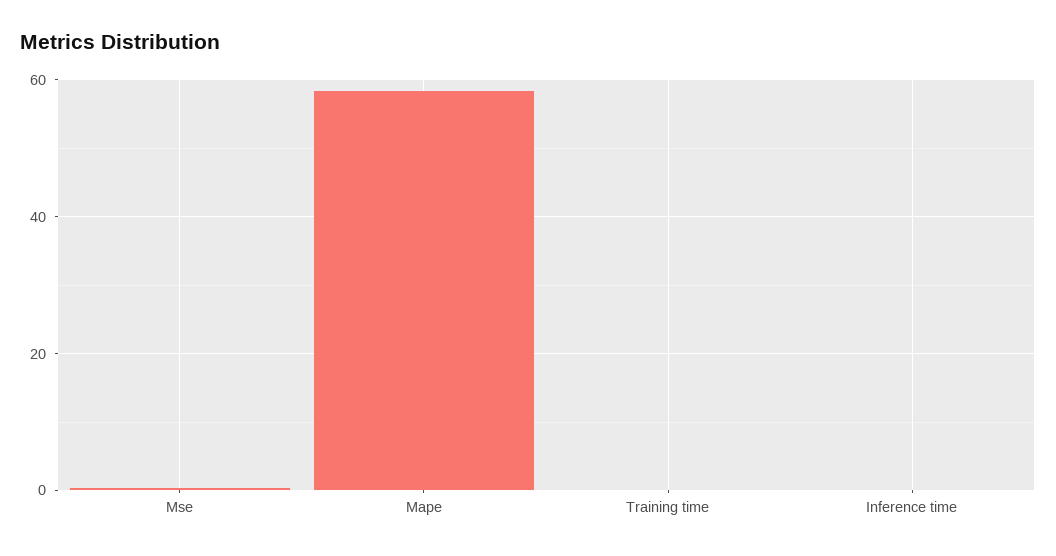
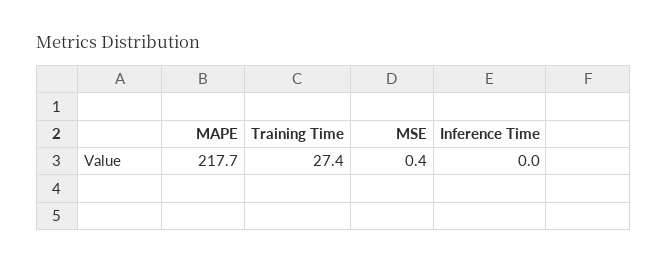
Mape: 58 -> 217.7
Training time: 0 -> 27.4

